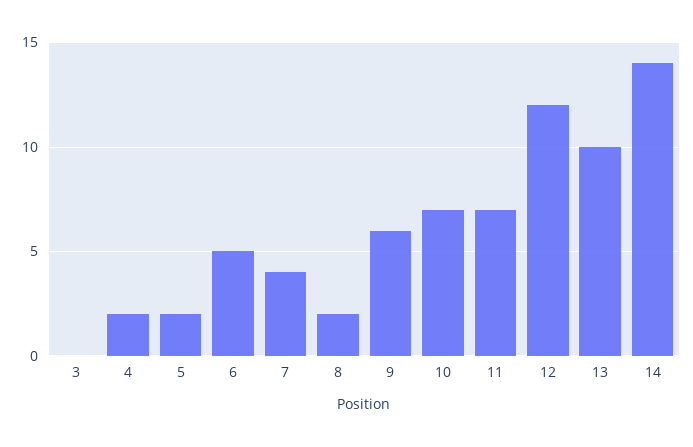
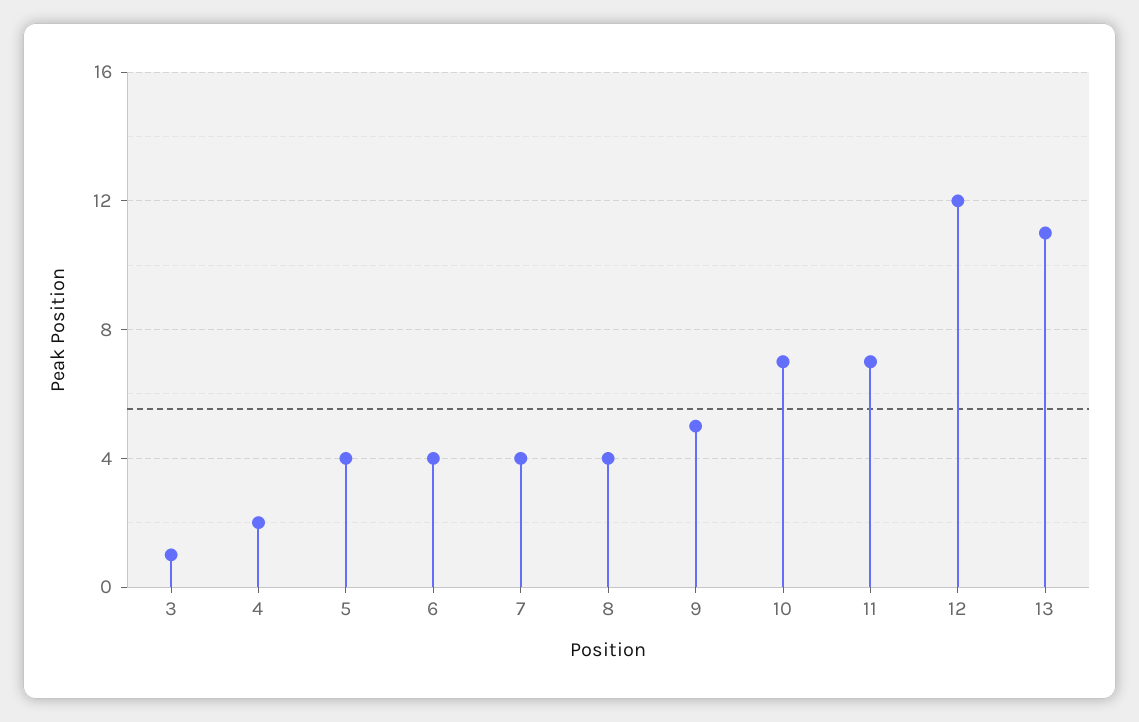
3: 0 -> 1
5: 2 -> 4
6: 5 -> 4
8: 2 -> 4
9: 6 -> 5
13: 10 -> 11
14: 14 -> none

